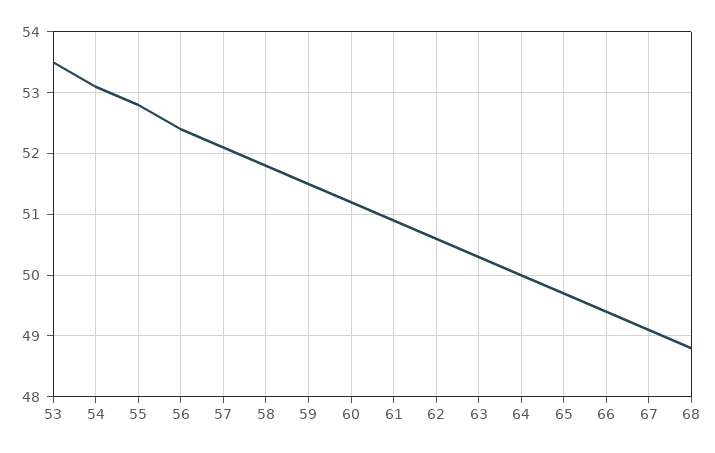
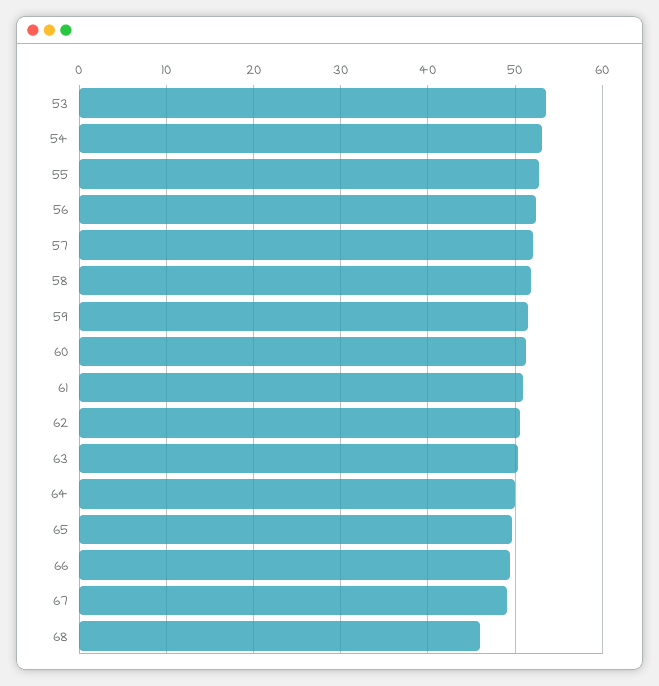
68: 48.8 -> 46

